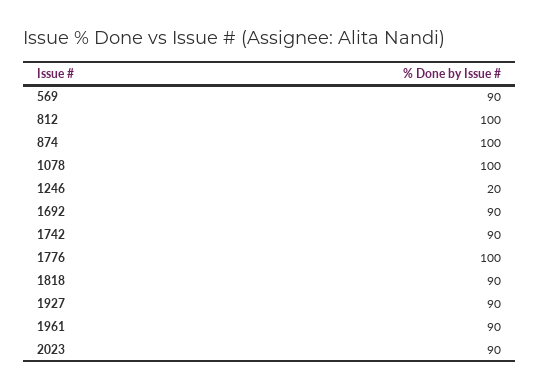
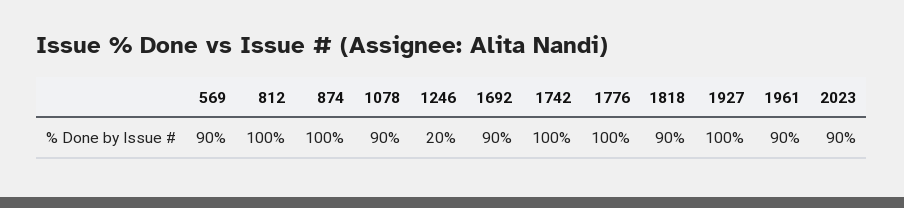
1078: 100 -> 90
1742: 90 -> 100
1927: 90 -> 100

